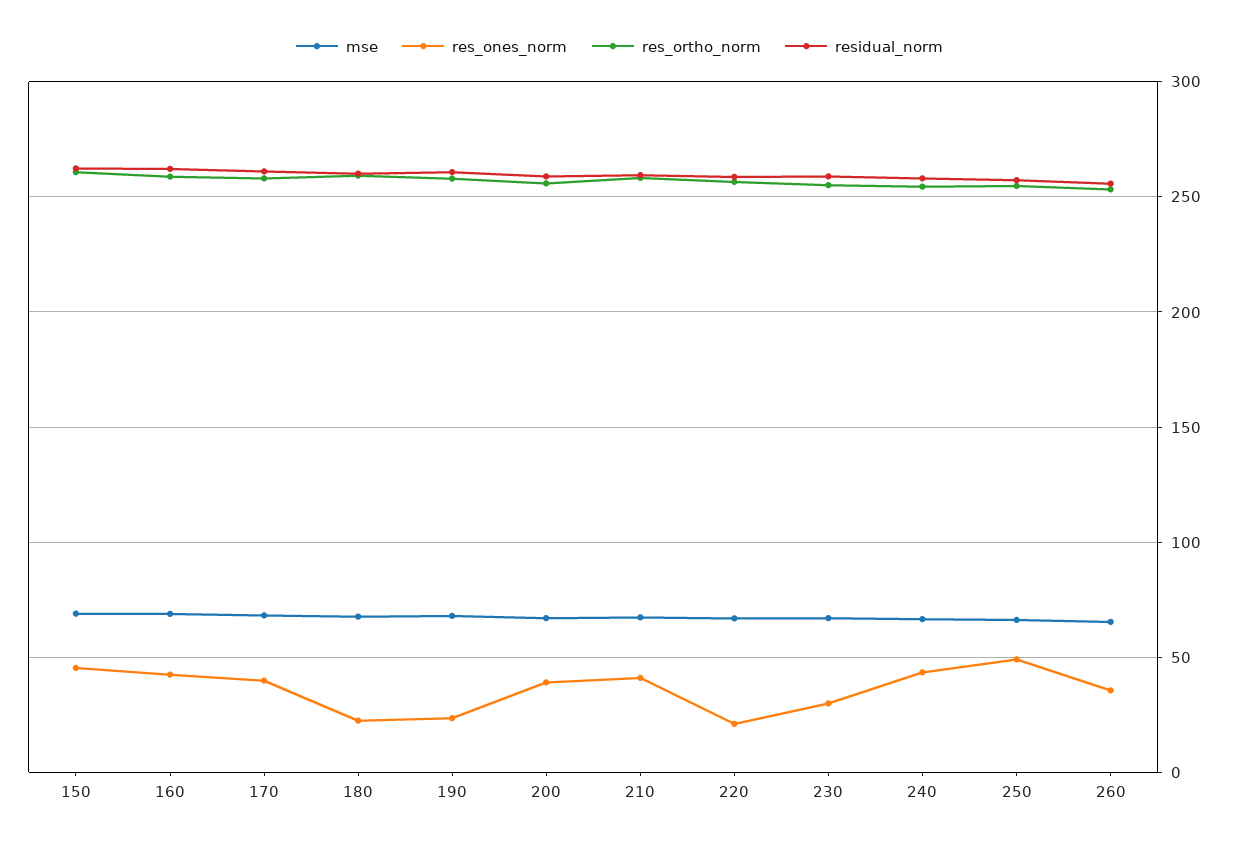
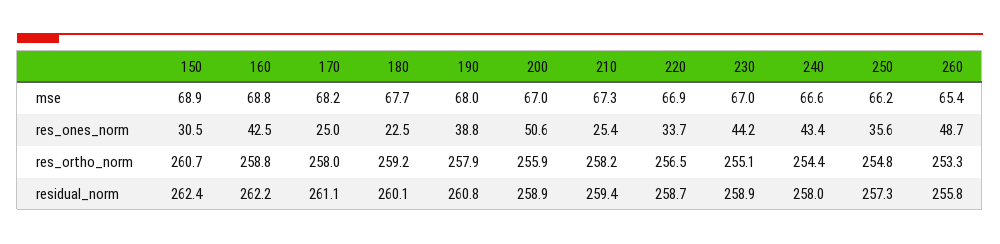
res_ones_norm, 150: 45 -> 30.5
res_ones_norm, 170: 40 -> 25
res_ones_norm, 190: 25 -> 38.8
res_ones_norm, 200: 40 -> 50.6
res_ones_norm, 210: 40 -> 25.4
res_ones_norm, 220: 20 -> 33.7
res_ones_norm, 230: 30 -> 44.2
res_ones_norm, 250: 50 -> 35.6
res_ones_norm, 260: 35 -> 48.7

